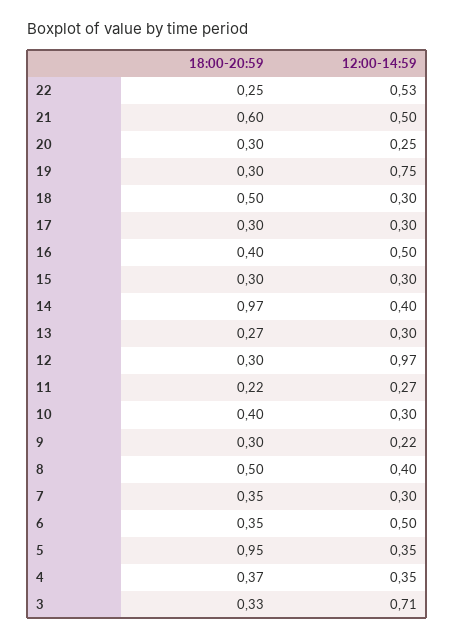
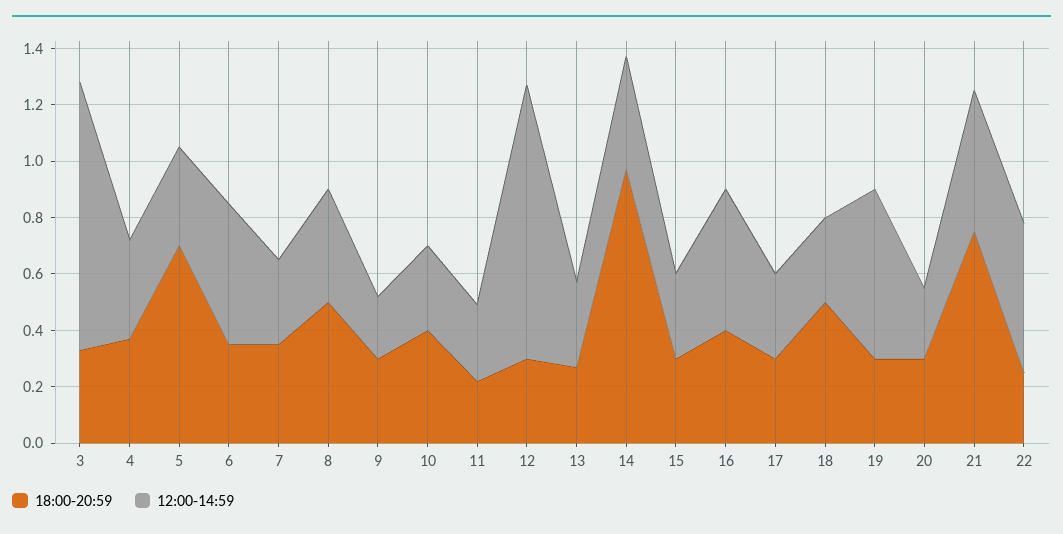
18:00-20:59, 21: 0.6 -> 0.75
12:00-14:59, 19: 0.75 -> 0.6
18:00-20:59, 5: 0.95 -> 0.7
12:00-14:59, 3: 0.71 -> 0.95

